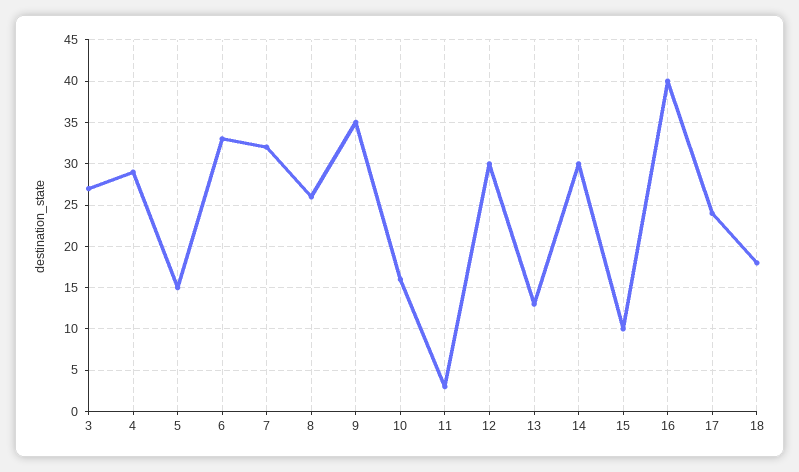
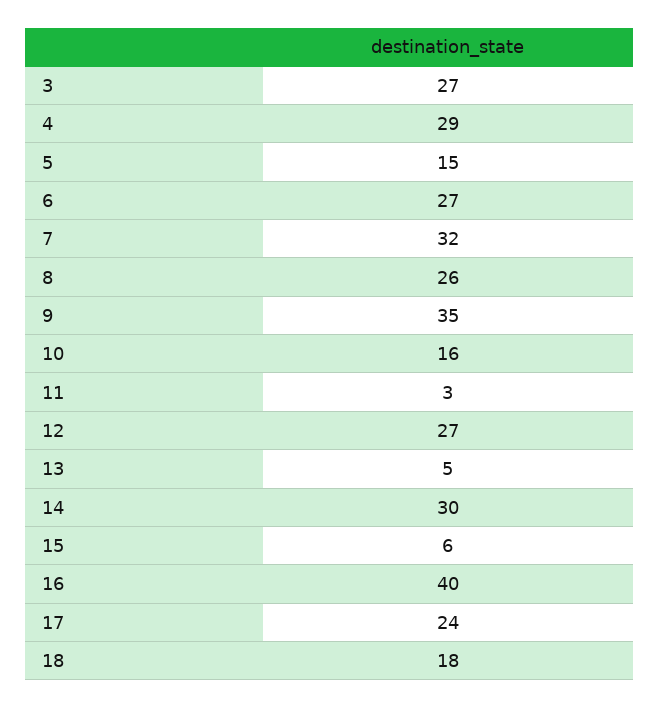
6: 33 -> 27
12: 30 -> 27
13: 13 -> 5
15: 10 -> 6

